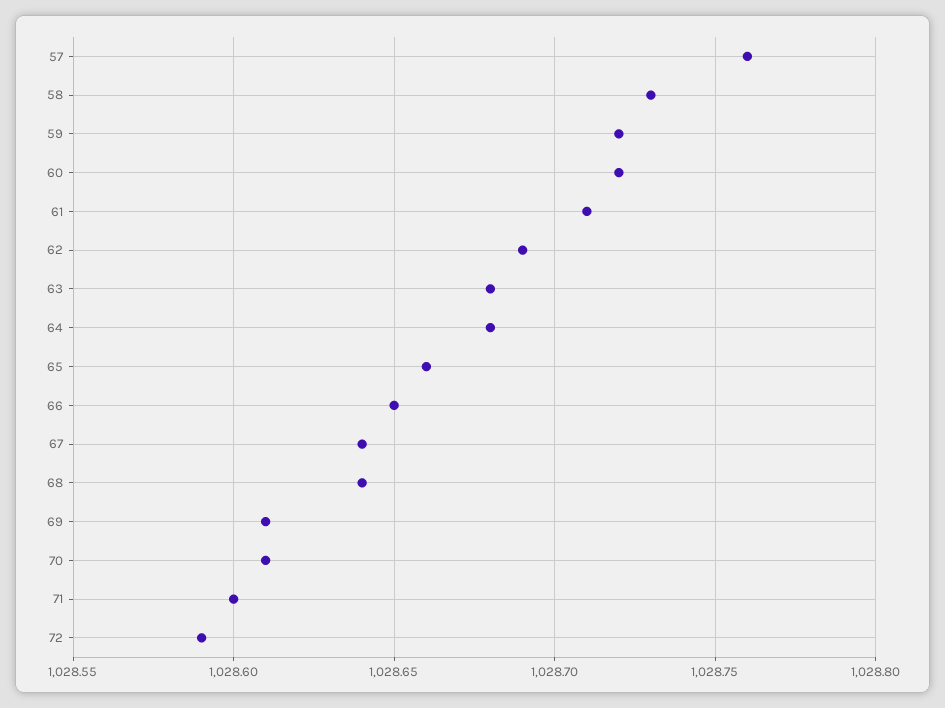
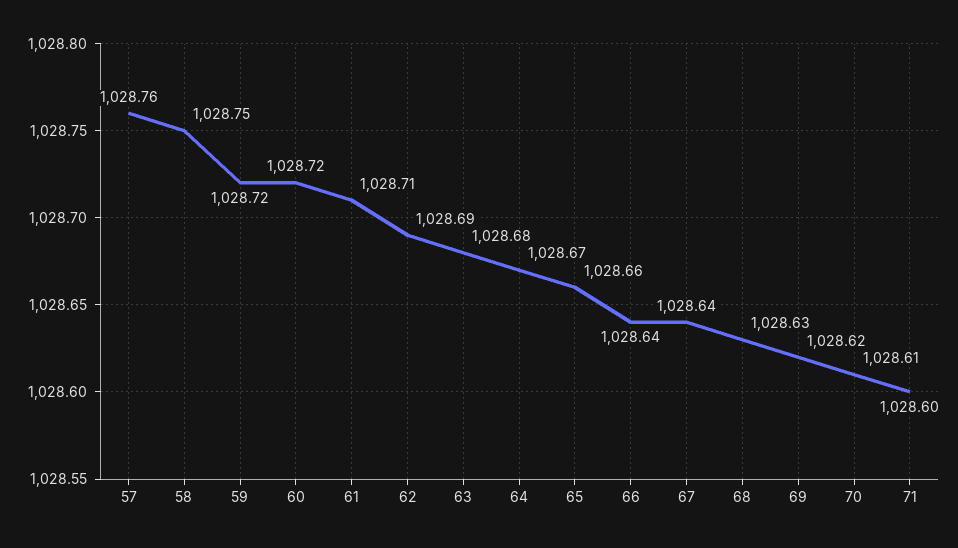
58: 1028.73 -> 1028.75
64: 1028.68 -> 1028.67
66: 1028.65 -> 1028.64
68: 1028.64 -> 1028.63
69: 1028.61 -> 1028.62
72: 1028.59 -> none

